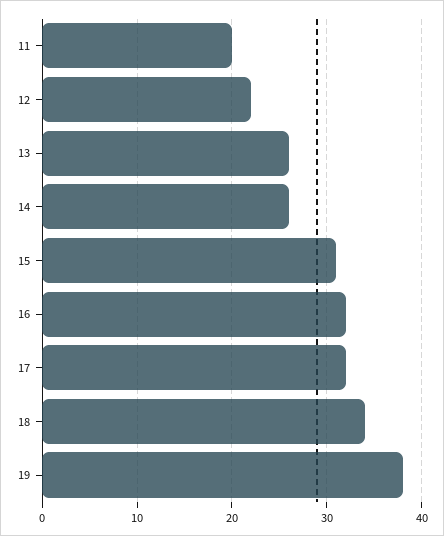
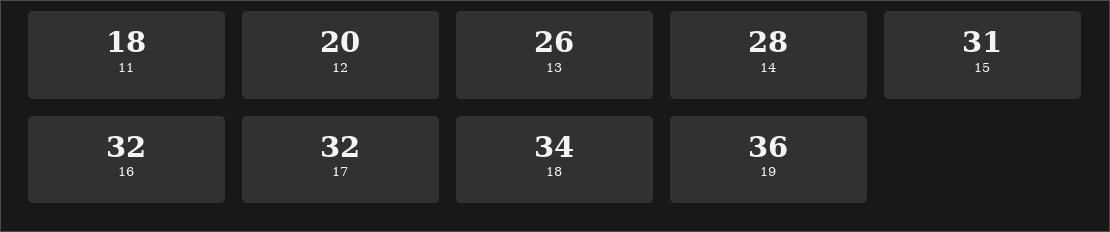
11: 20 -> 18
12: 22 -> 20
14: 26 -> 28
19: 38 -> 36

